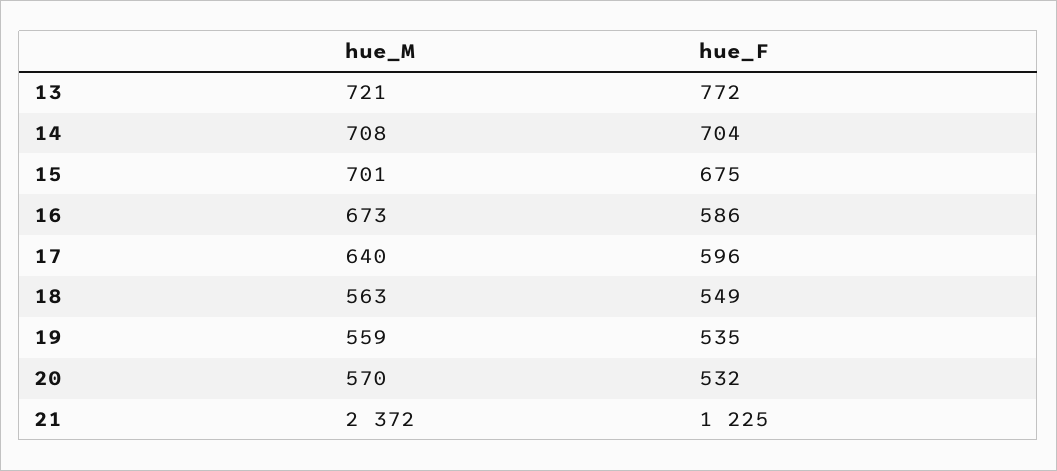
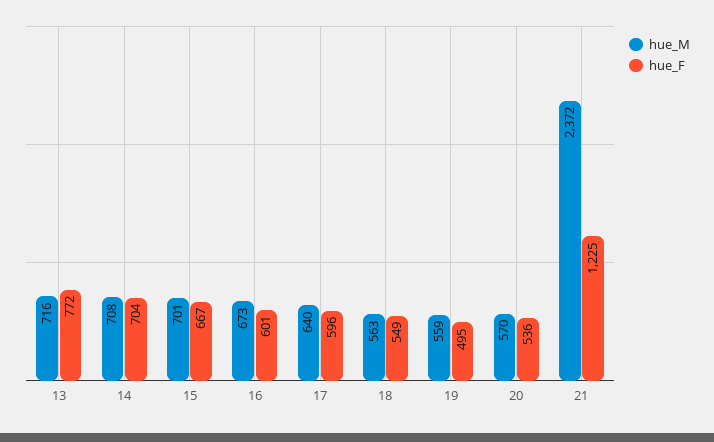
hue_M, 13: 721 -> 716
hue_F, 15: 675 -> 667
hue_F, 16: 586 -> 601
hue_F, 19: 535 -> 495
hue_F, 20: 532 -> 536

